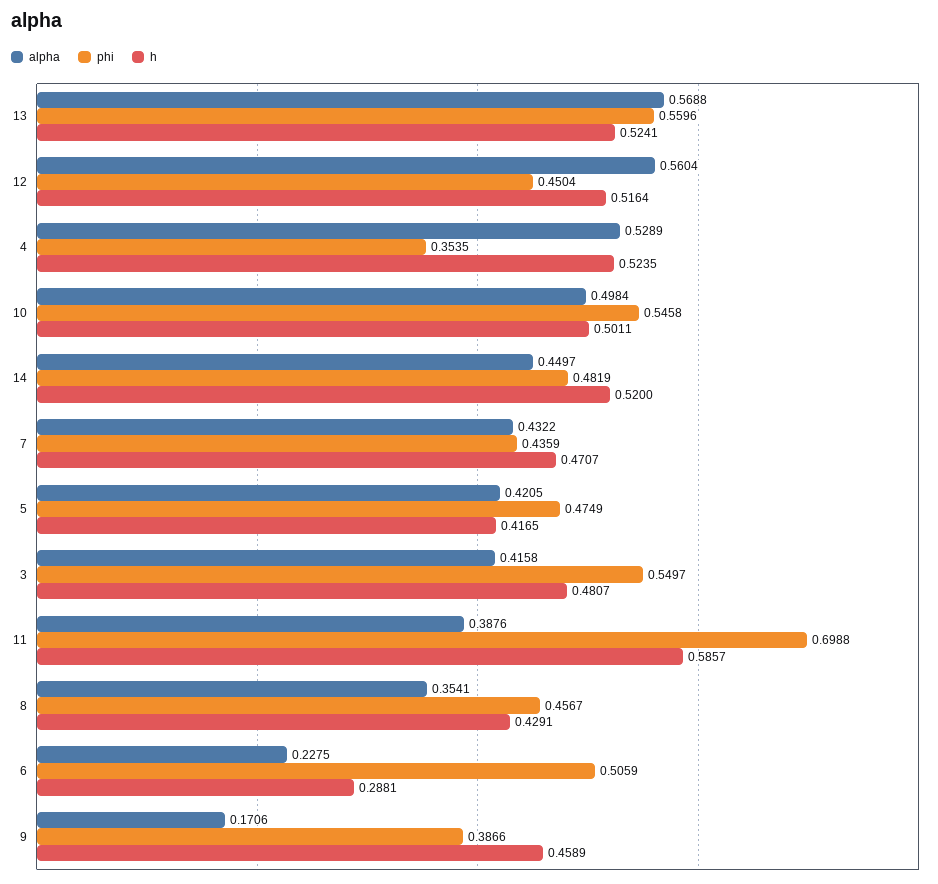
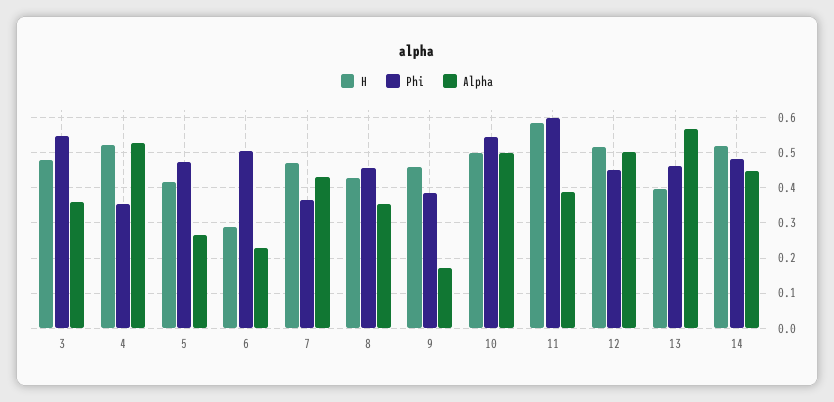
phi, 13: 0.5596 -> 0.46
h, 13: 0.5241 -> 0.4
alpha, 12: 0.5604 -> 0.5
phi, 7: 0.4359 -> 0.36
alpha, 5: 0.4205 -> 0.26
alpha, 3: 0.4158 -> 0.36
phi, 11: 0.6988 -> 0.6

